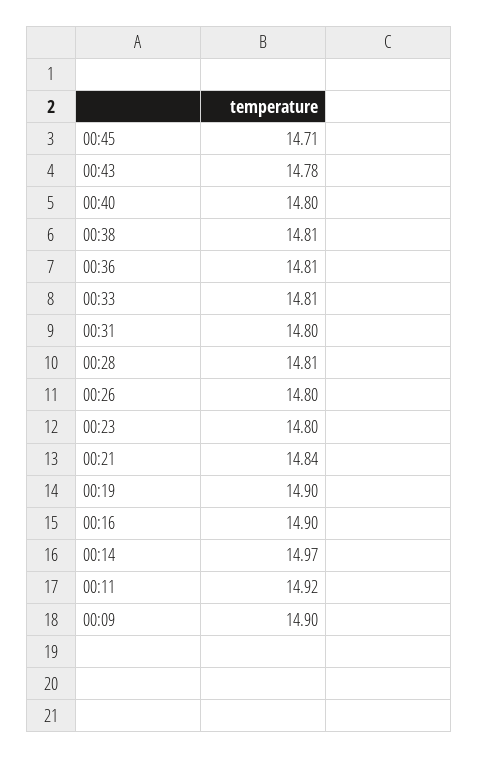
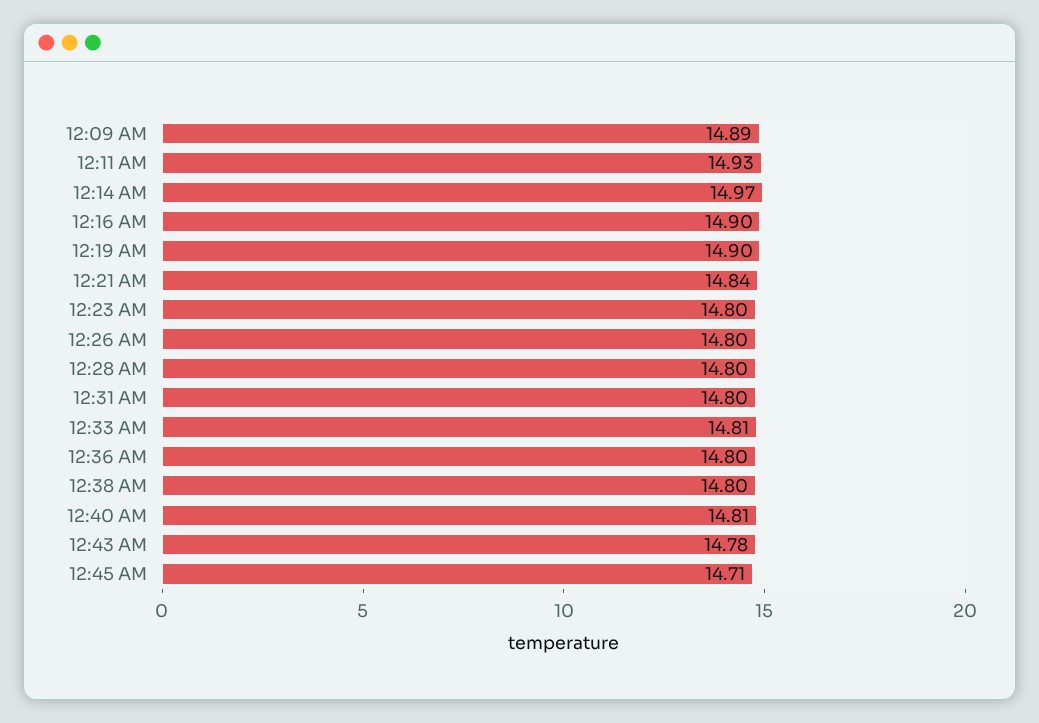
00:40: 14.8 -> 14.81
00:38: 14.81 -> 14.8
00:36: 14.81 -> 14.8
00:28: 14.81 -> 14.8
00:11: 14.92 -> 14.93
00:09: 14.9 -> 14.89

